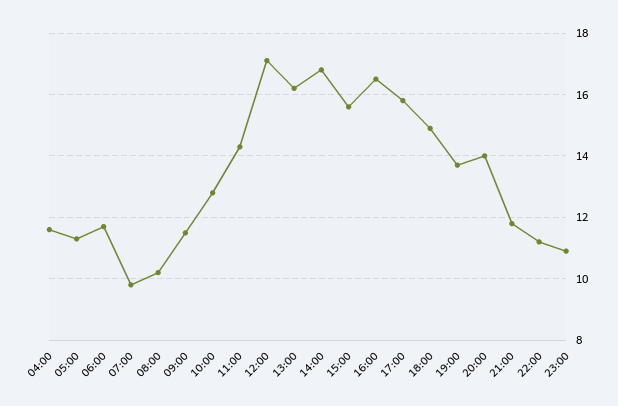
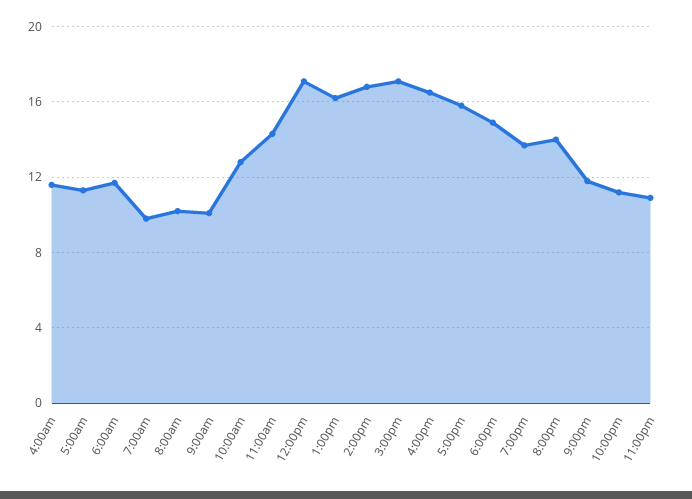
09:00: 11.5 -> 10
15:00: 15.5 -> 17

